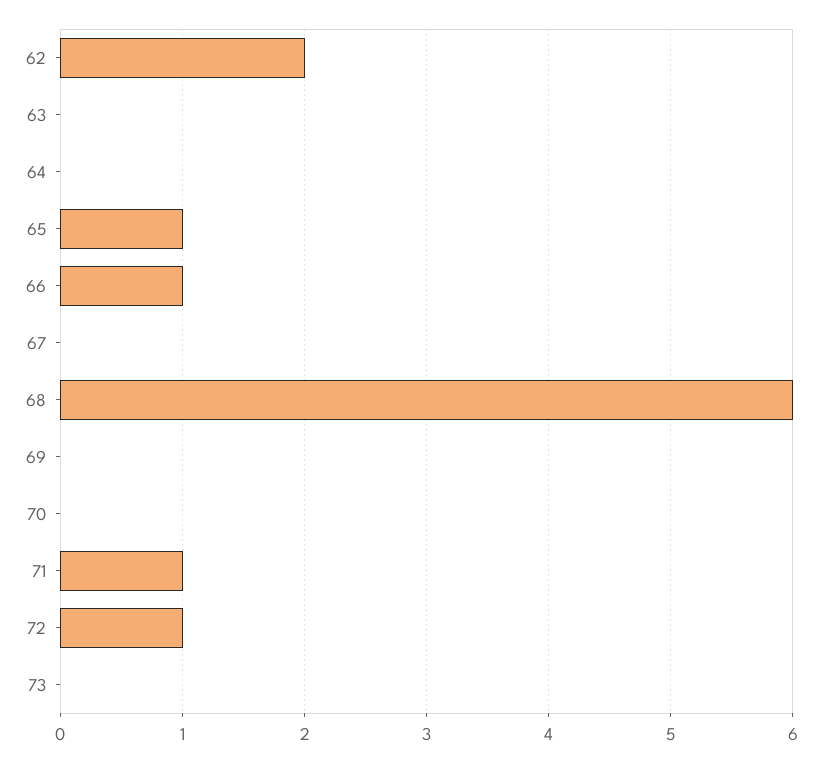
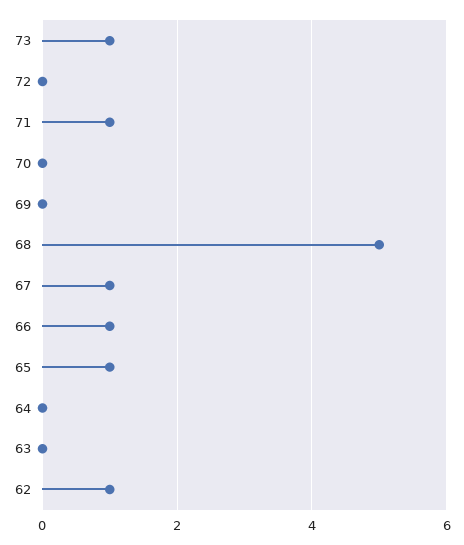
62: 2 -> 1
67: 0 -> 1
68: 6 -> 5
72: 1 -> 0
73: 0 -> 1

